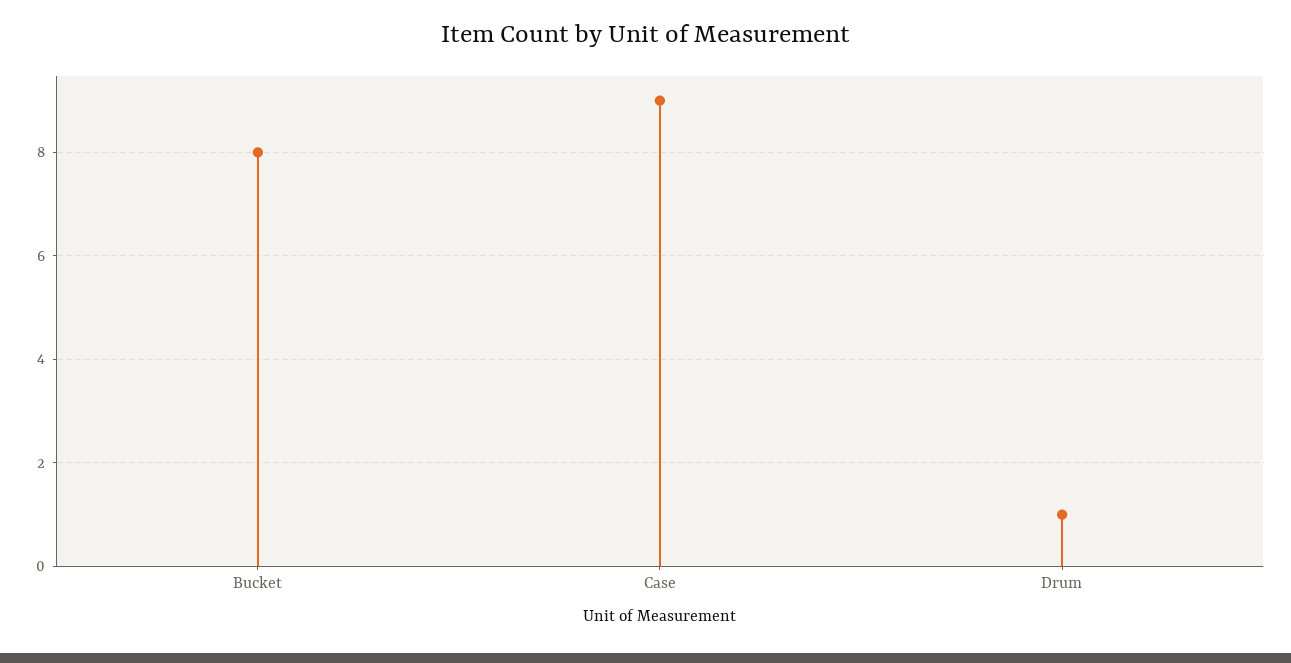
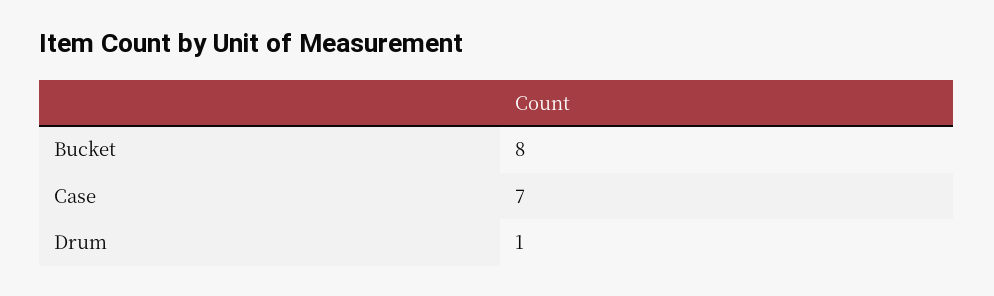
Case: 9 -> 7

